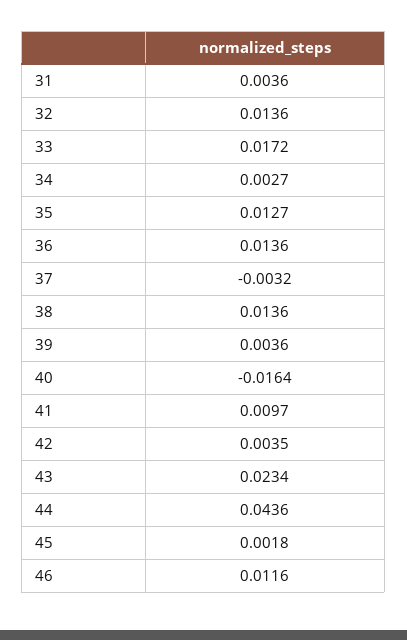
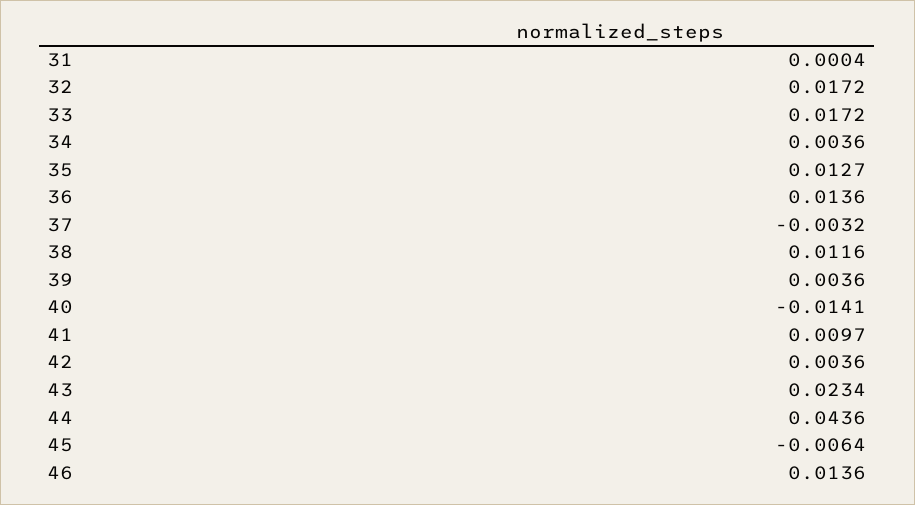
31: 0.0036 -> 0.0004
32: 0.0136 -> 0.0172
34: 0.0027 -> 0.0036
38: 0.0136 -> 0.0116
40: -0.0164 -> -0.0141
42: 0.0035 -> 0.0036
45: 0.0018 -> -0.0064
46: 0.0116 -> 0.0136

